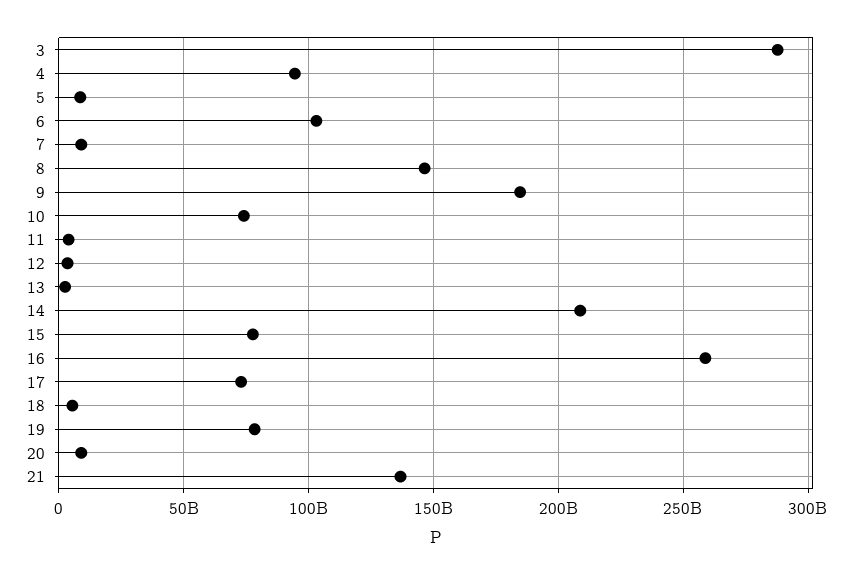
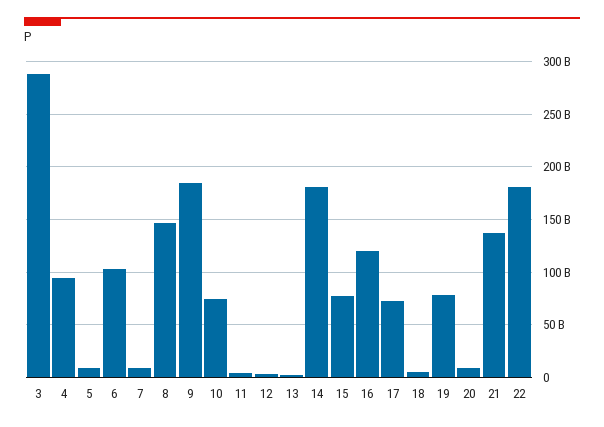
14: 210000000000 -> 180000000000
16: 260000000000 -> 120000000000
22: none -> 180000000000

